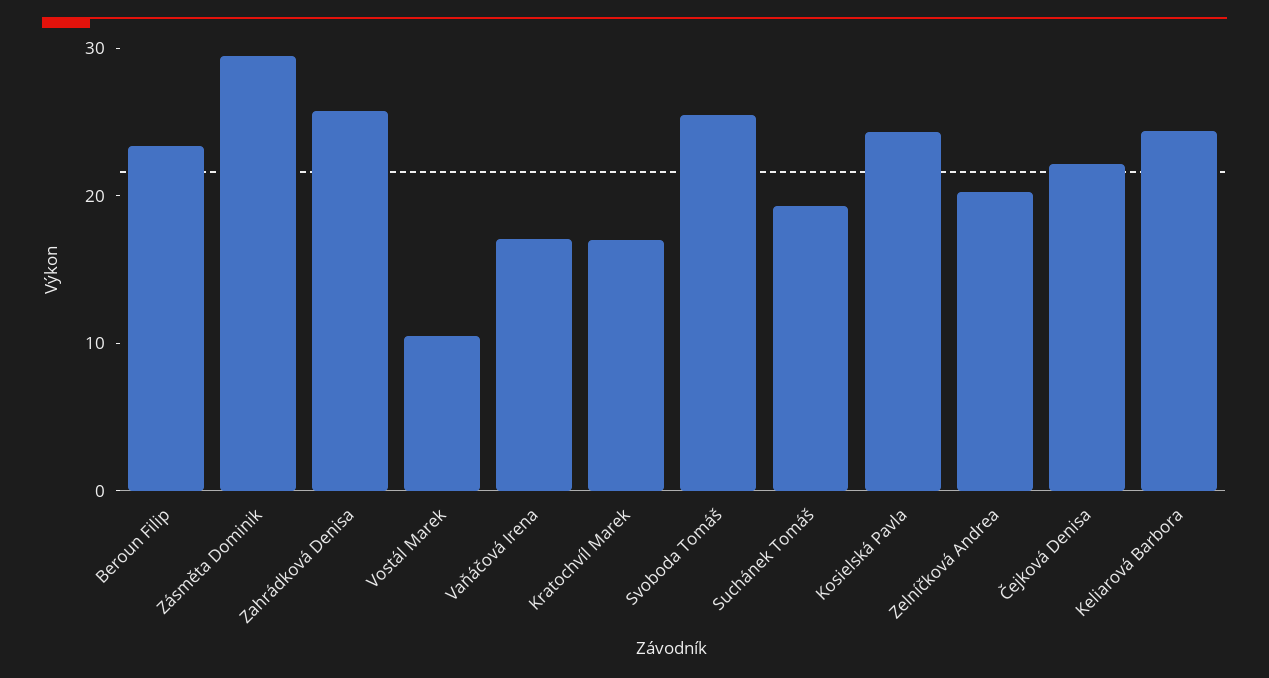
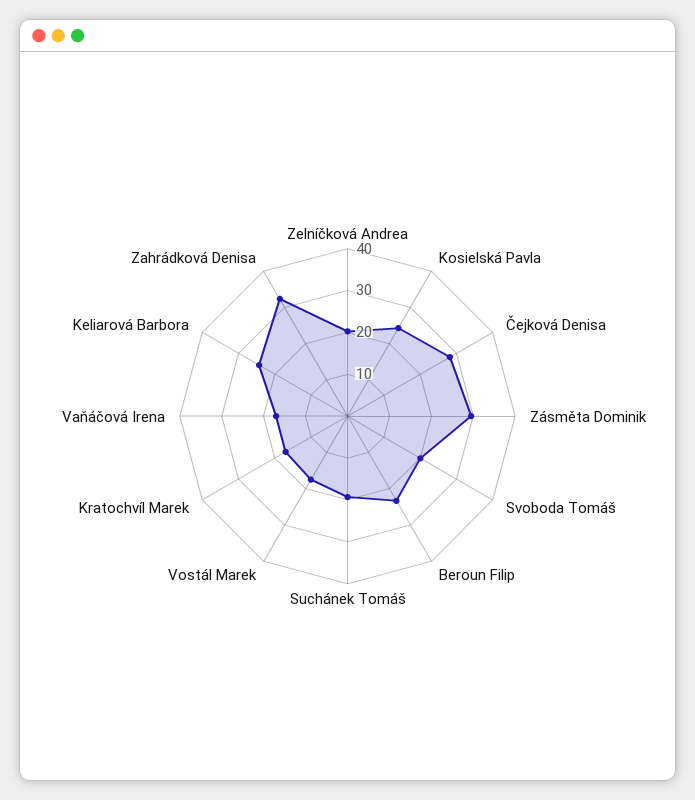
Zahrádková Denisa: 26 -> 32
Vostál Marek: 10 -> 18
Svoboda Tomáš: 26 -> 20
Čejková Denisa: 22 -> 28

